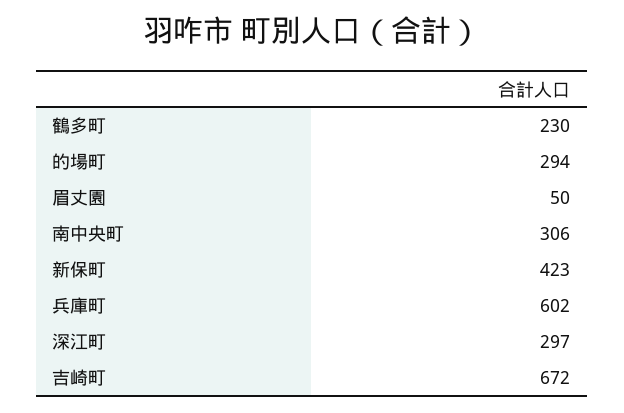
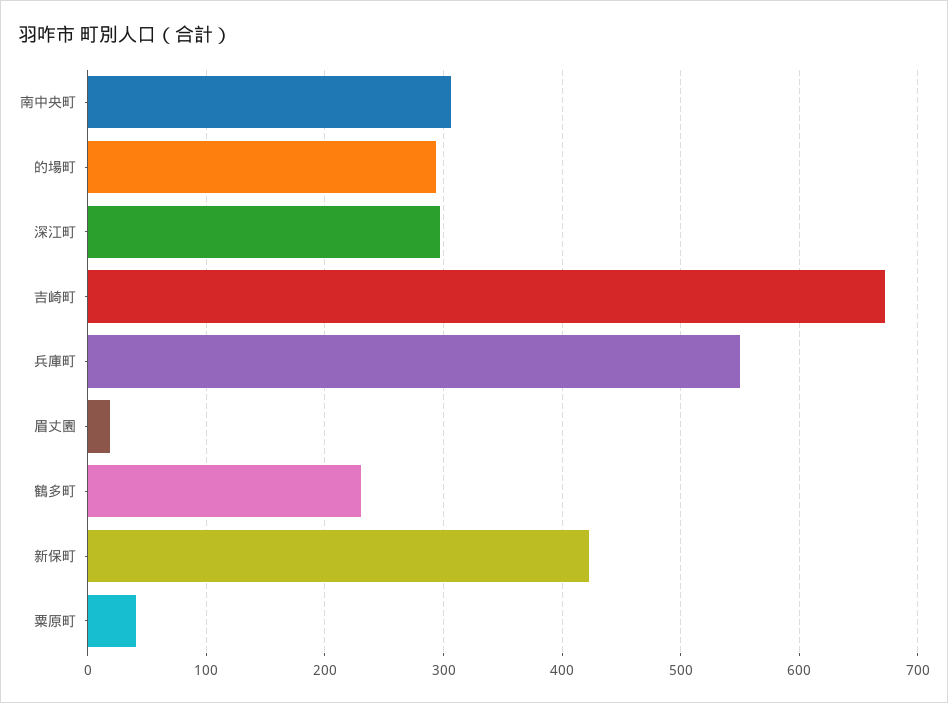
眉丈園: 50 -> 20
兵庫町: 602 -> 550
粟原町: none -> 40

